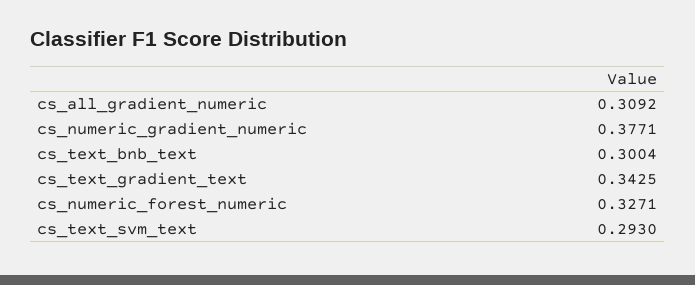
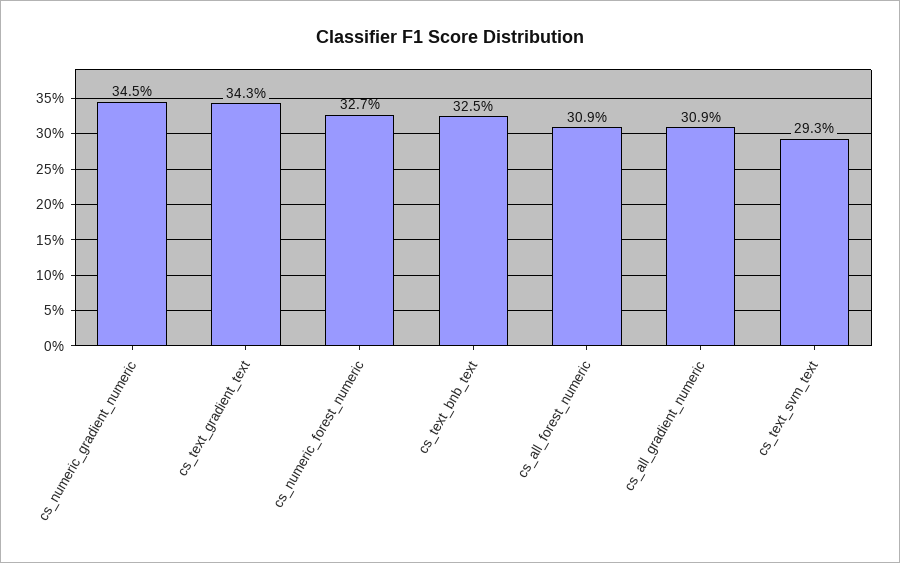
cs_numeric_gradient_numeric: 0.3771 -> 0.345
cs_text_bnb_text: 0.3004 -> 0.325
cs_all_forest_numeric: none -> 0.309

